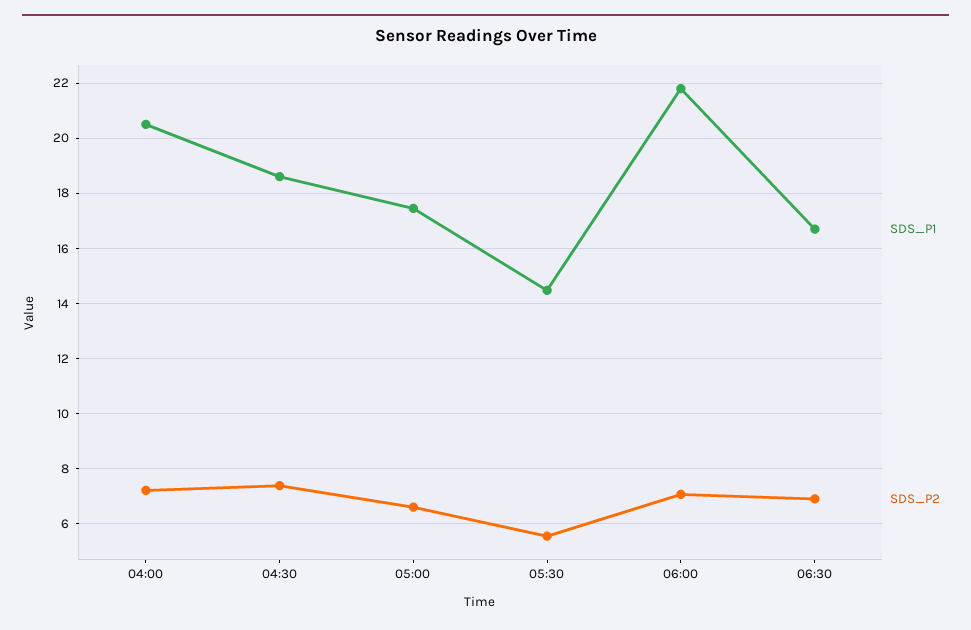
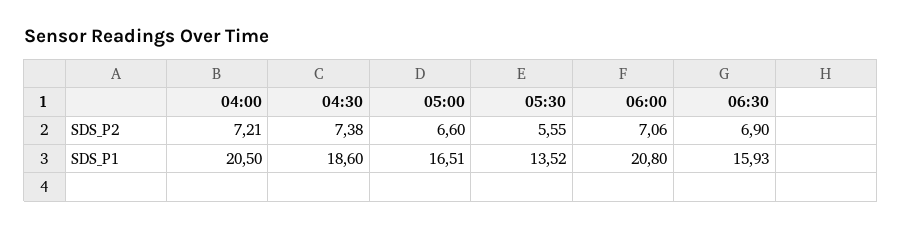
SDS_P1, 05:00: 17.5 -> 16.51
SDS_P1, 05:30: 14.5 -> 13.52
SDS_P1, 06:00: 21.75 -> 20.8
SDS_P1, 06:30: 16.75 -> 15.93

